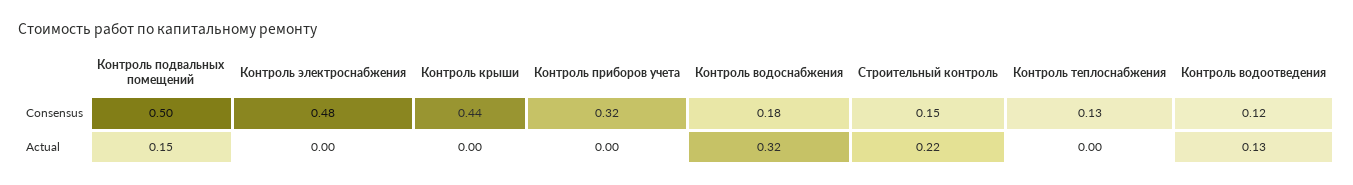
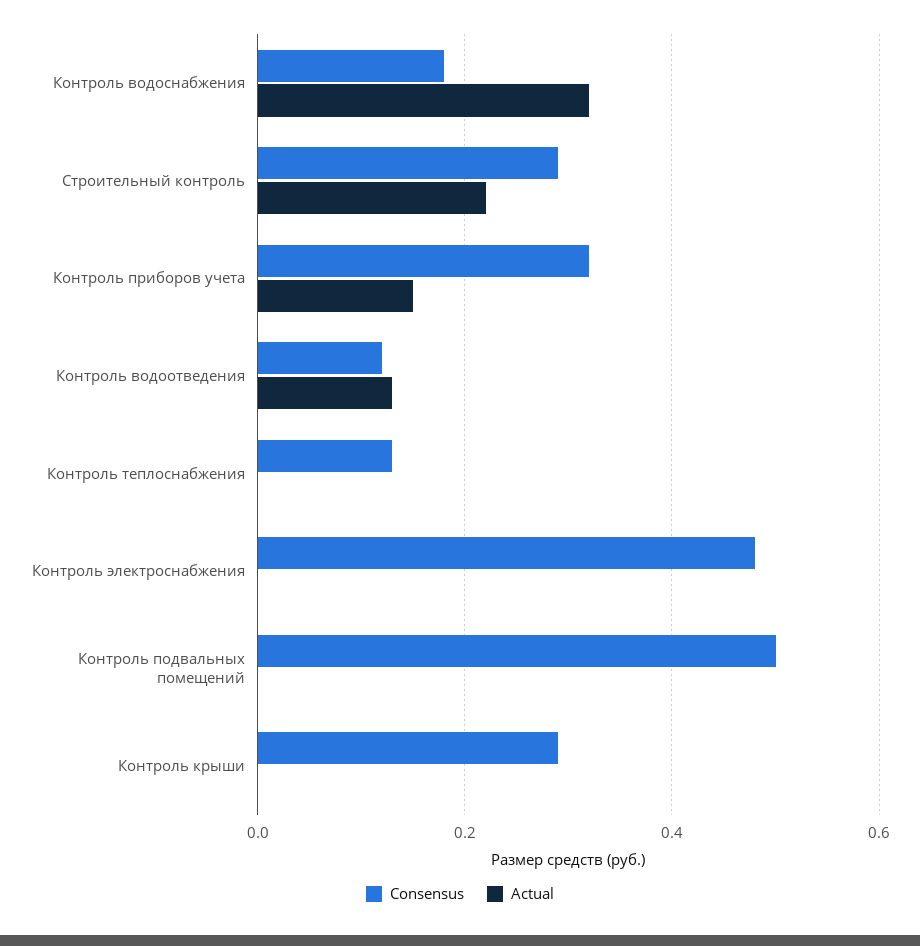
Consensus, Контроль крыши: 0.44 -> 0.3
Consensus, Строительный контроль: 0.15 -> 0.3
Actual, Контроль подвальных помещений: 0.15 -> 0
Actual, Контроль приборов учета: 0 -> 0.15

